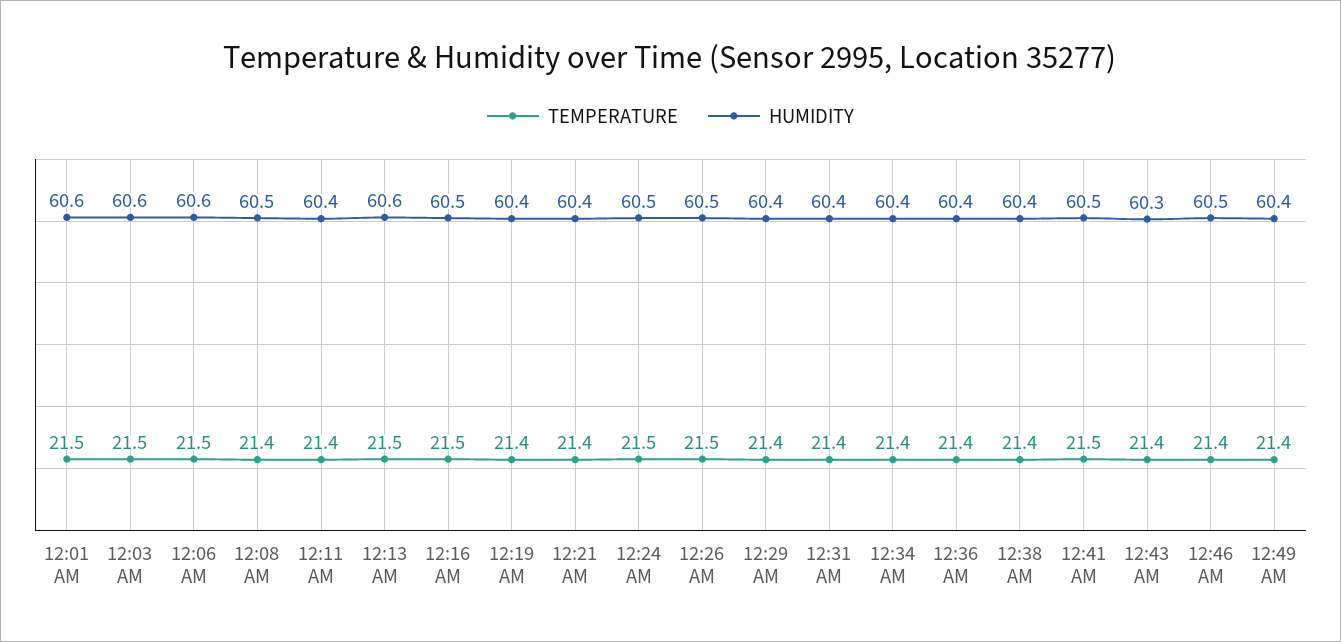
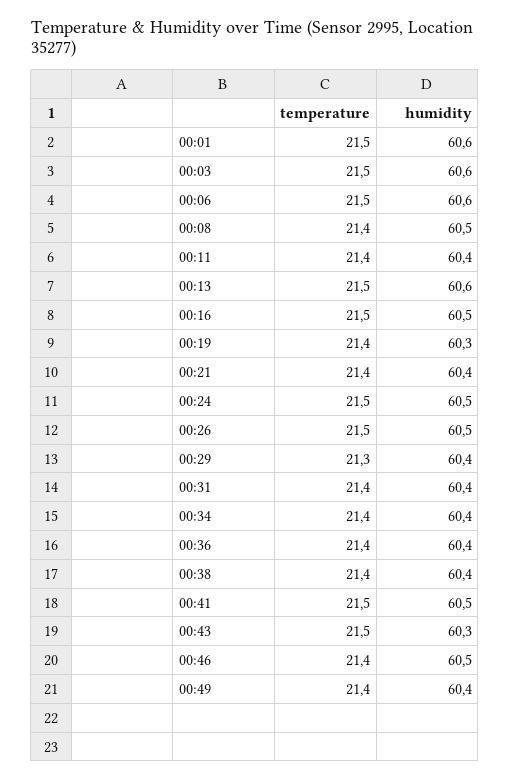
HUMIDITY, 12:19 AM: 60.4 -> 60.3
TEMPERATURE, 12:29 AM: 21.4 -> 21.3
TEMPERATURE, 12:43 AM: 21.4 -> 21.5

